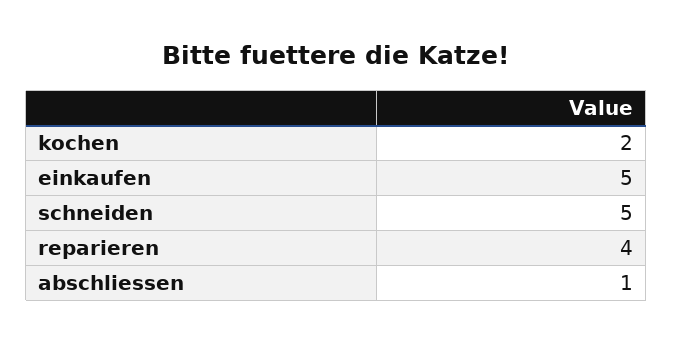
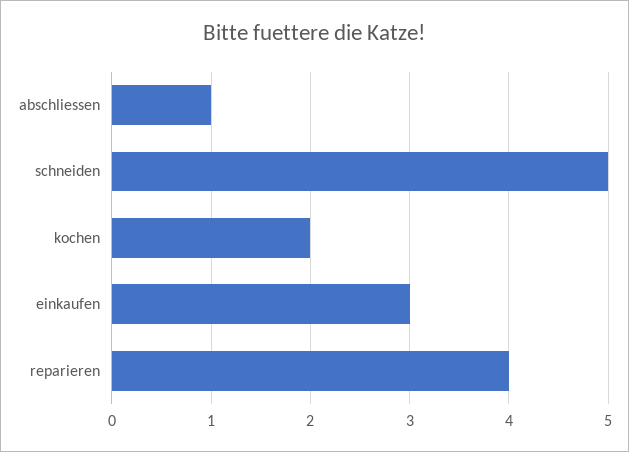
einkaufen: 5 -> 3

